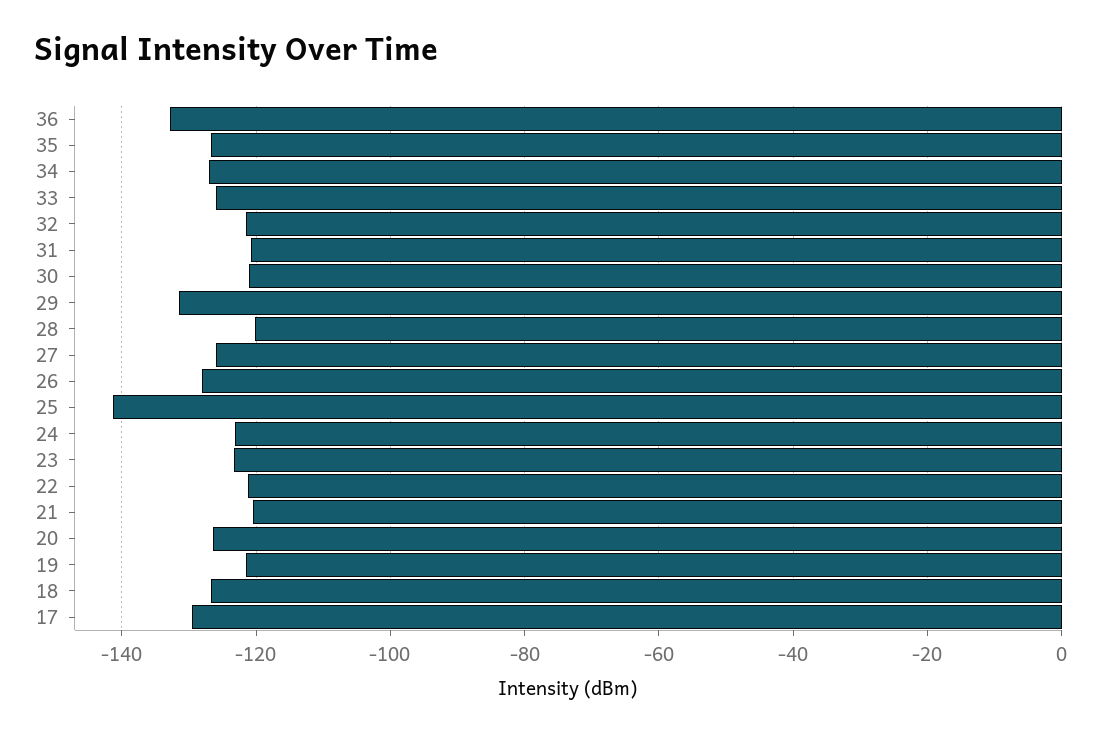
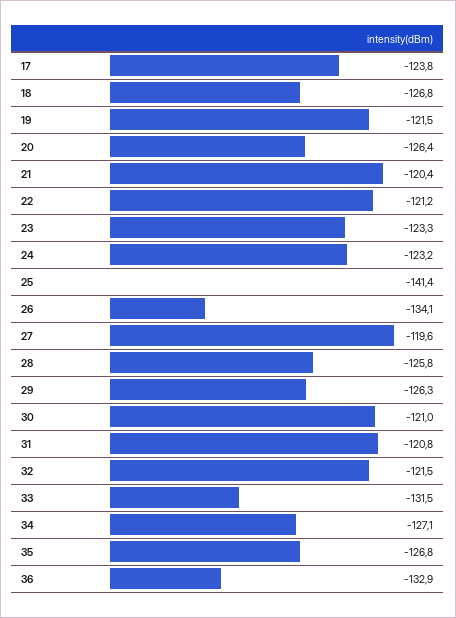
33: -126 -> -131.5
29: -132 -> -126.3
28: -120 -> -125.8
27: -126 -> -119.6
26: -128 -> -134.1
17: -130 -> -123.8

